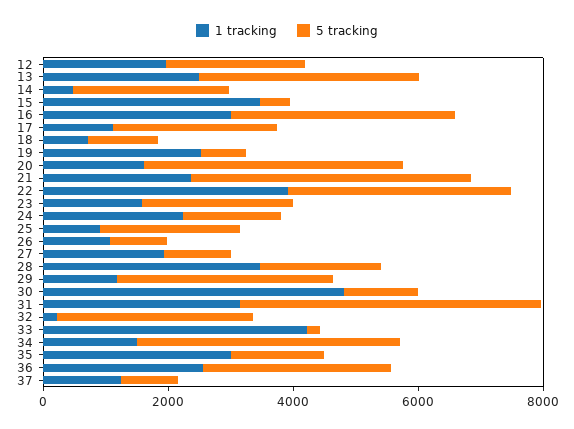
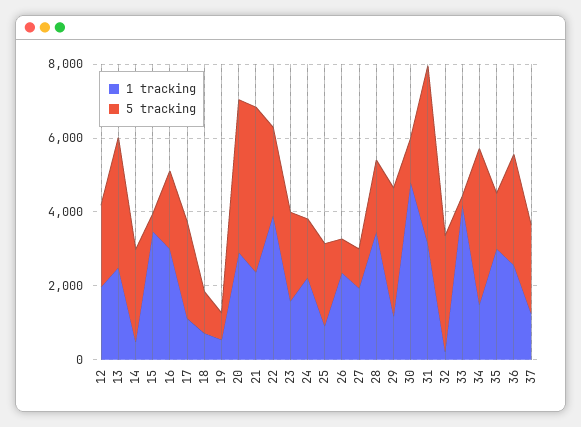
5 tracking, 16: 3500 -> 2000
1 tracking, 19: 2500 -> 500
1 tracking, 20: 1500 -> 3000
5 tracking, 22: 3500 -> 2500
1 tracking, 26: 1000 -> 2500
5 tracking, 37: 1000 -> 2500

